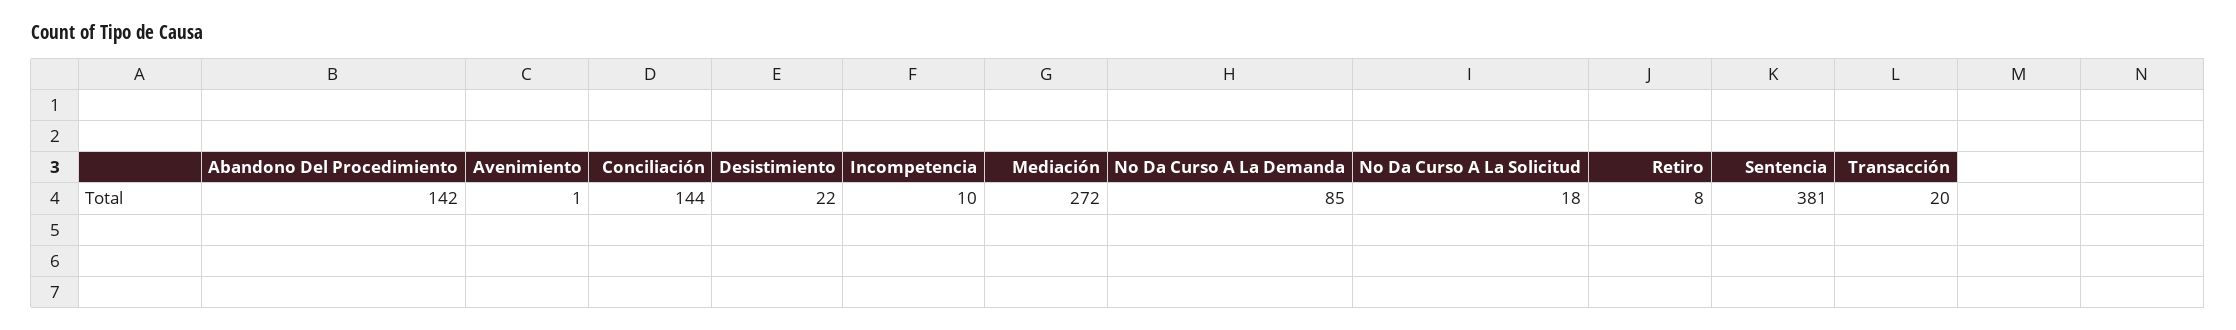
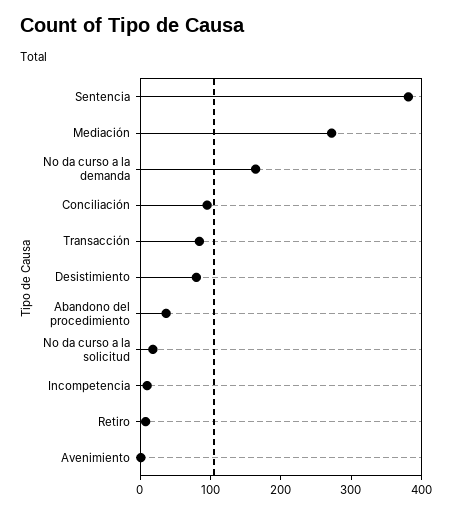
Abandono Del Procedimiento: 142 -> 40
Conciliación: 144 -> 100
Desistimiento: 22 -> 80
No Da Curso A La Demanda: 85 -> 160
Transacción: 20 -> 80

